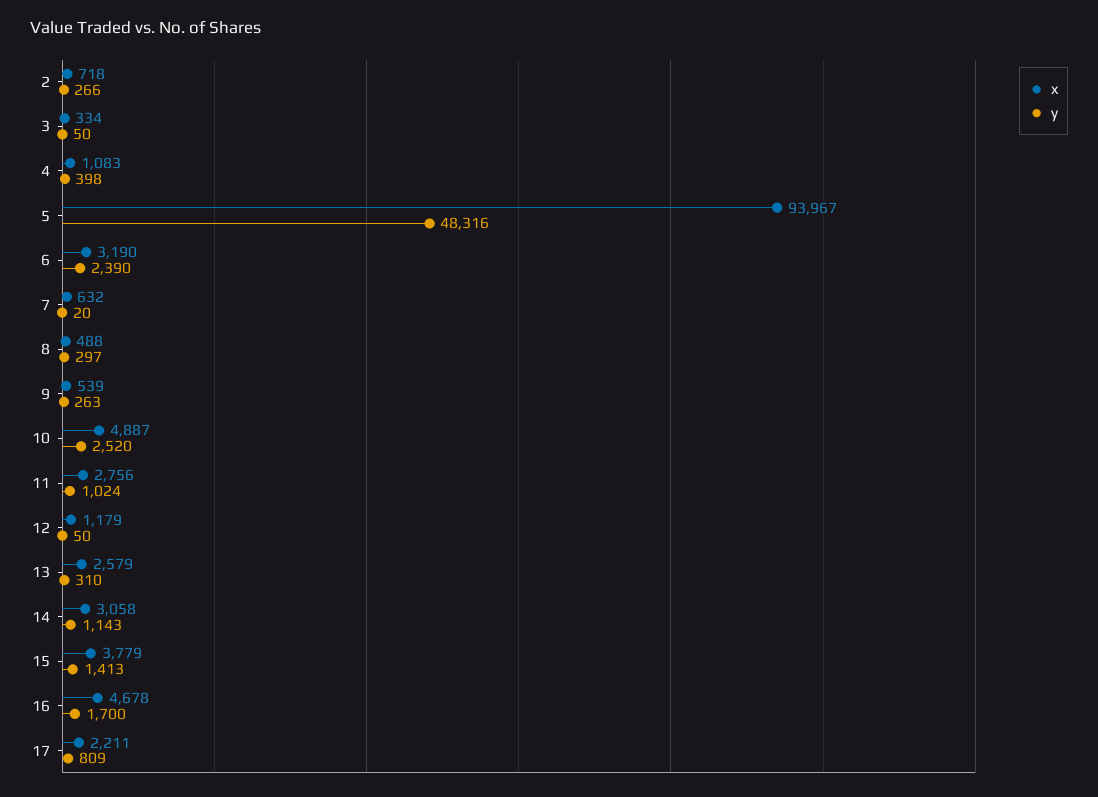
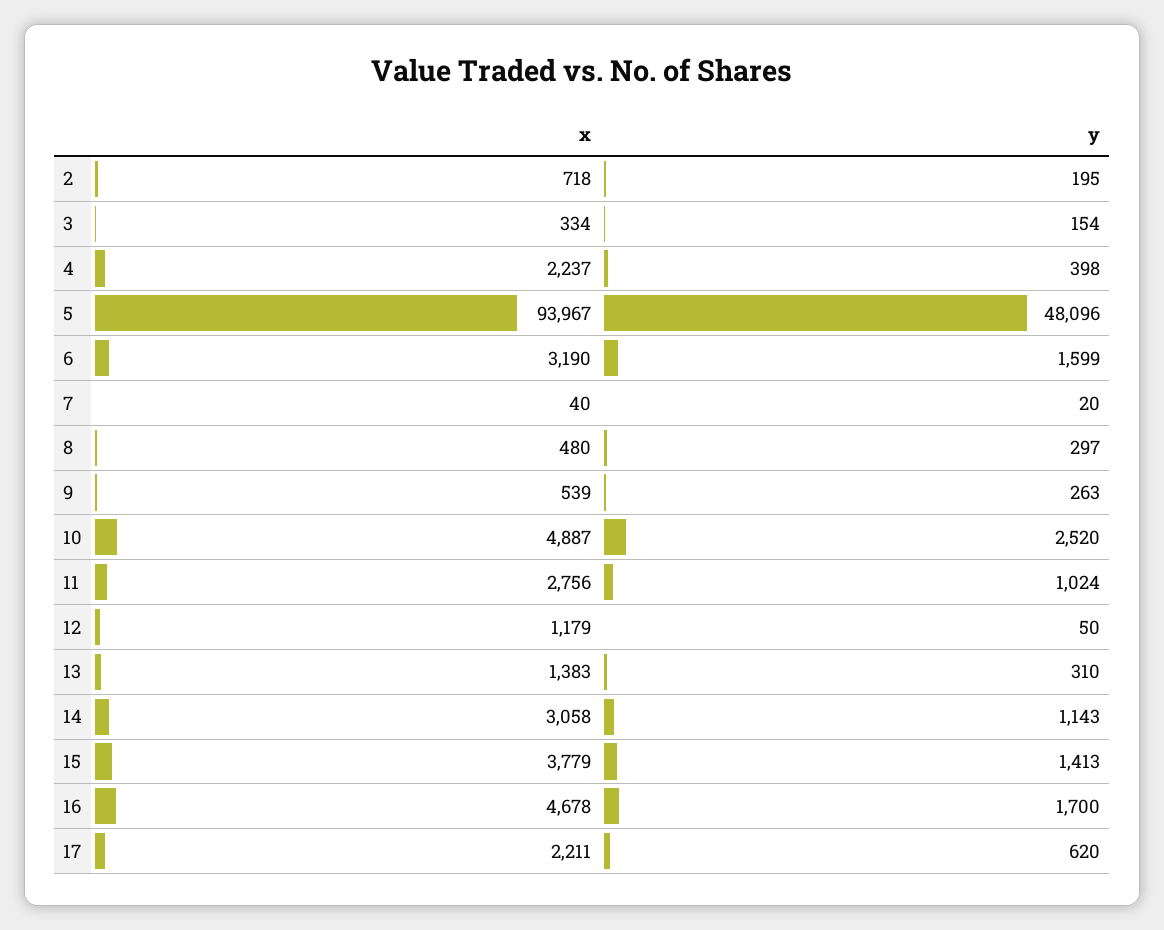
y, 2: 266 -> 195
y, 3: 50 -> 154
x, 4: 1083 -> 2237
y, 5: 48316 -> 48096
y, 6: 2390 -> 1599
x, 7: 632 -> 40
x, 8: 488 -> 480
x, 13: 2579 -> 1383
y, 17: 809 -> 620

